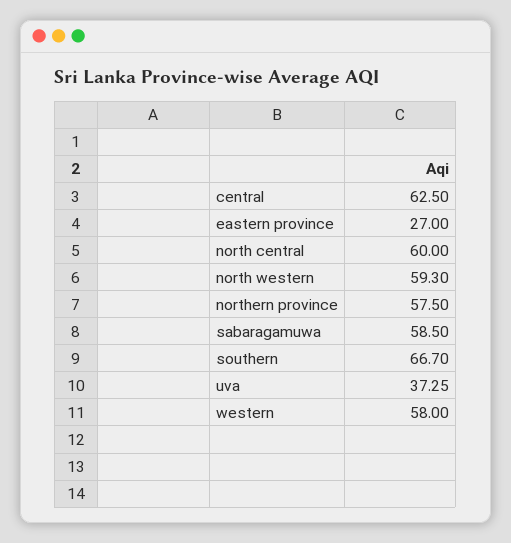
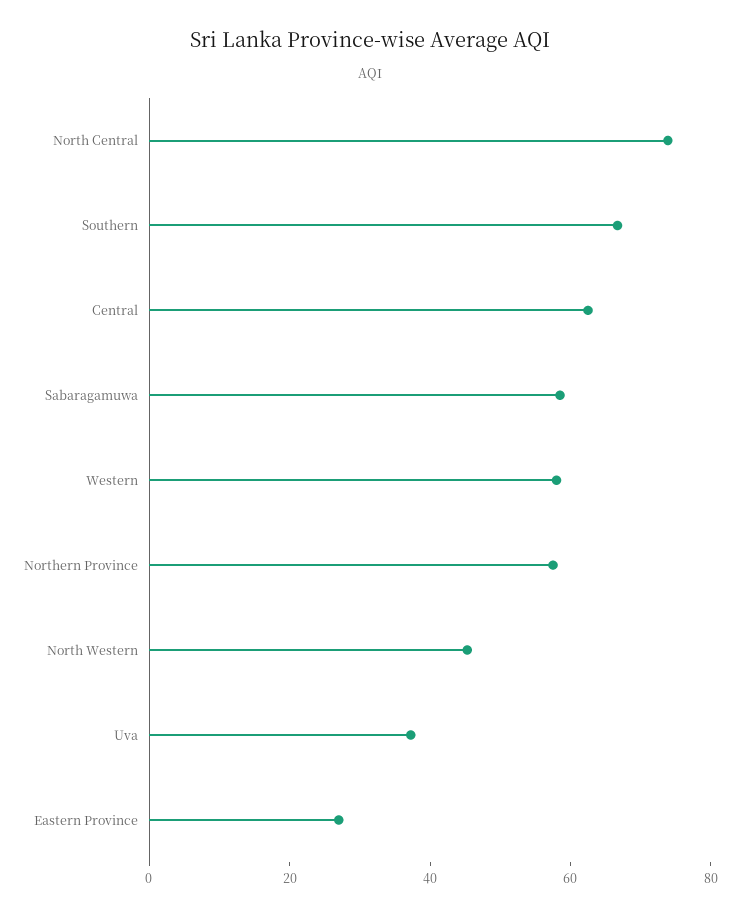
north central: 60 -> 75
north western: 59.3 -> 45

